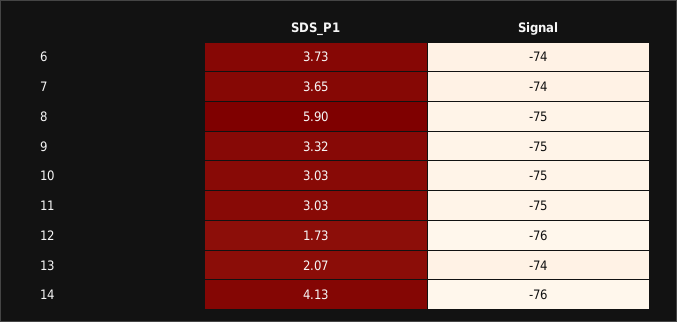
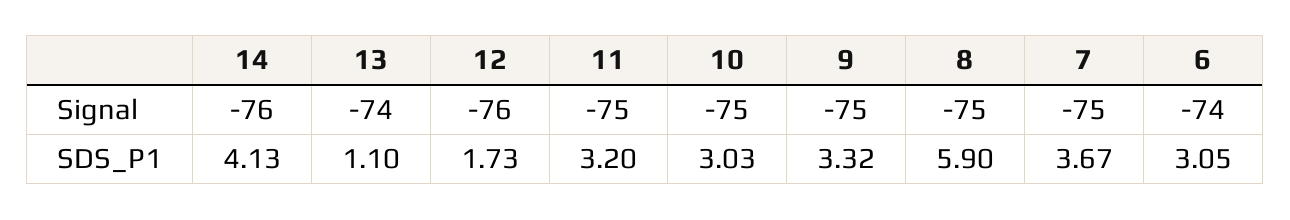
SDS_P1, 6: 3.73 -> 3.05
SDS_P1, 7: 3.65 -> 3.67
Signal, 7: -74 -> -75
SDS_P1, 11: 3.03 -> 3.2
SDS_P1, 13: 2.07 -> 1.1

